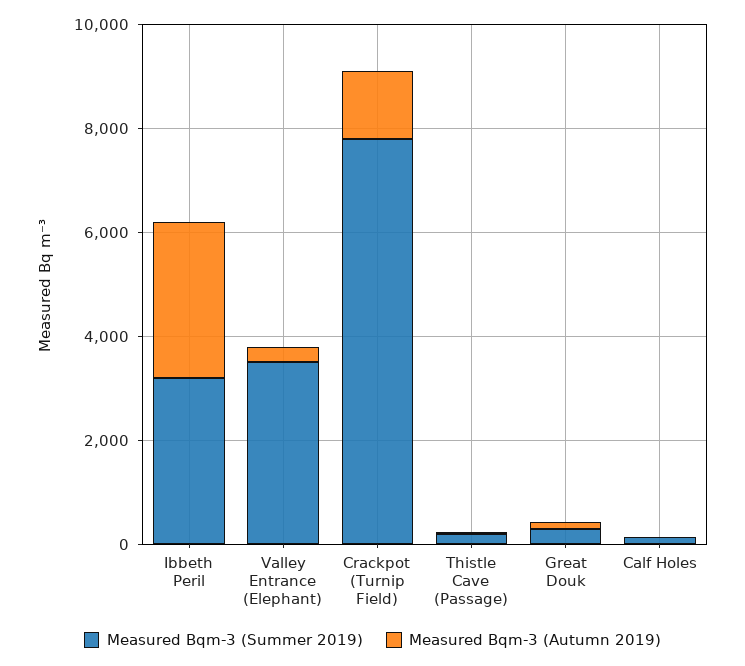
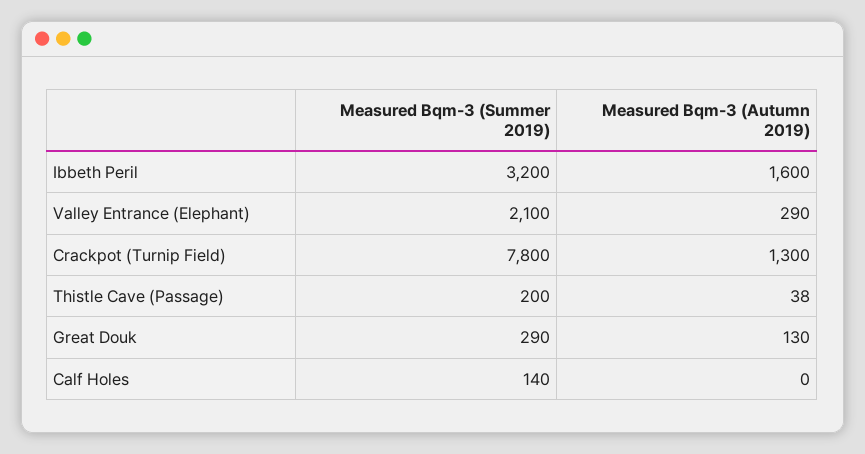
Measured Bqm-3 (Autumn 2019), Ibbeth Peril: 3000 -> 1600
Measured Bqm-3 (Summer 2019), Valley Entrance (Elephant): 3500 -> 2100

